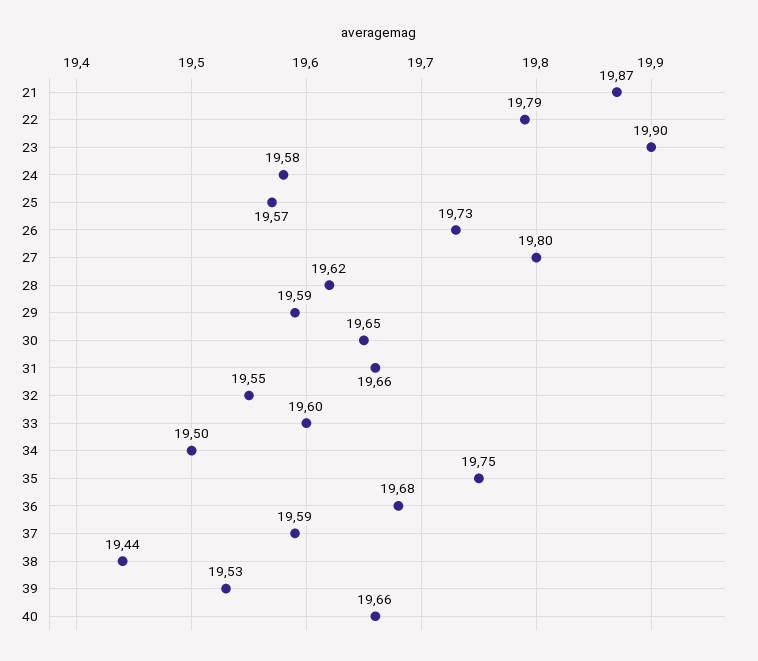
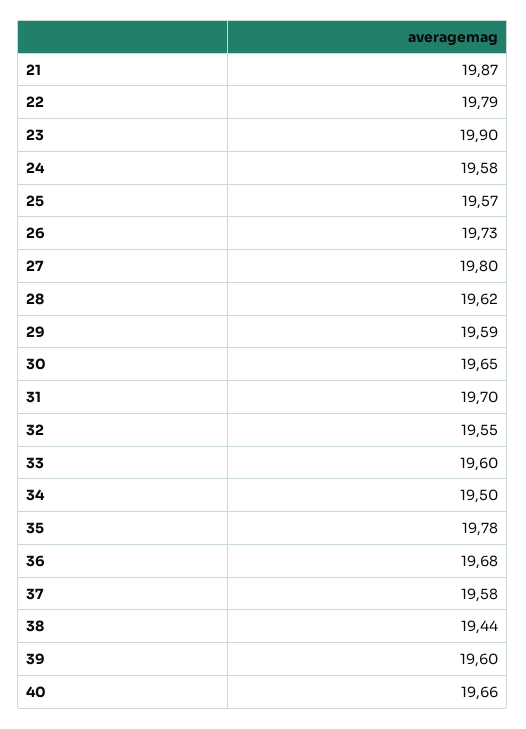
31: 19.66 -> 19.7
35: 19.75 -> 19.78
37: 19.59 -> 19.58
39: 19.53 -> 19.6

